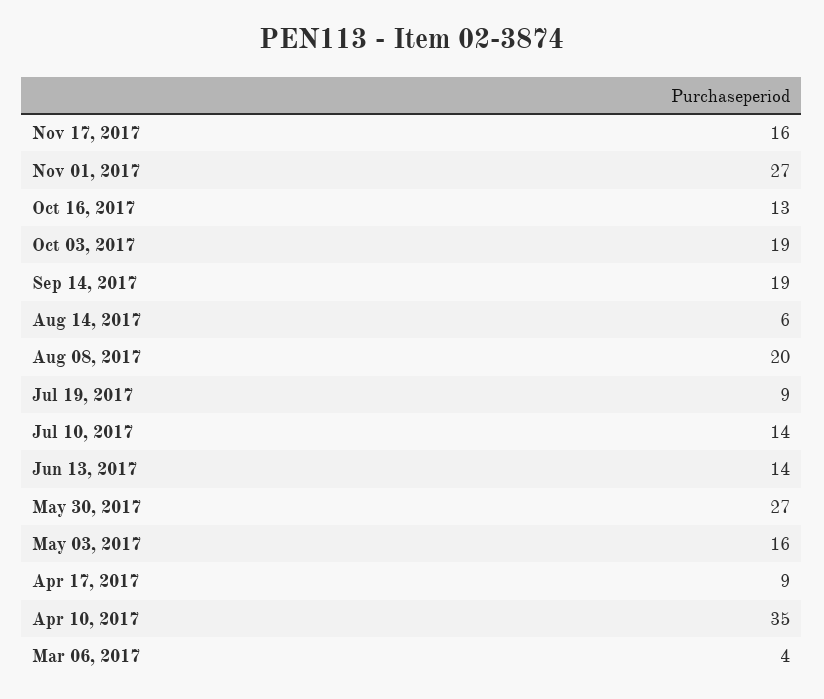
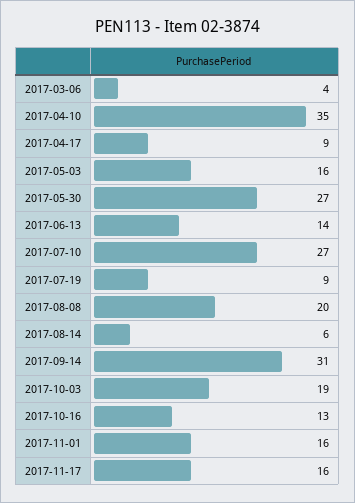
Nov 01, 2017: 27 -> 16
Sep 14, 2017: 19 -> 31
Jul 10, 2017: 14 -> 27

